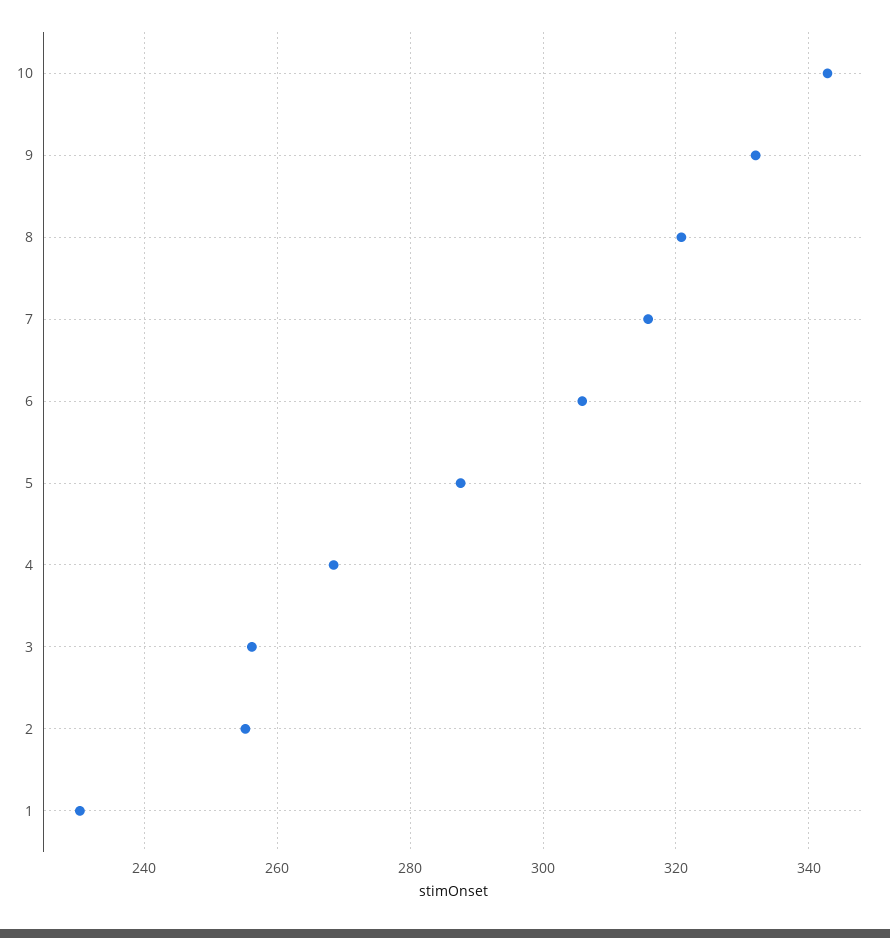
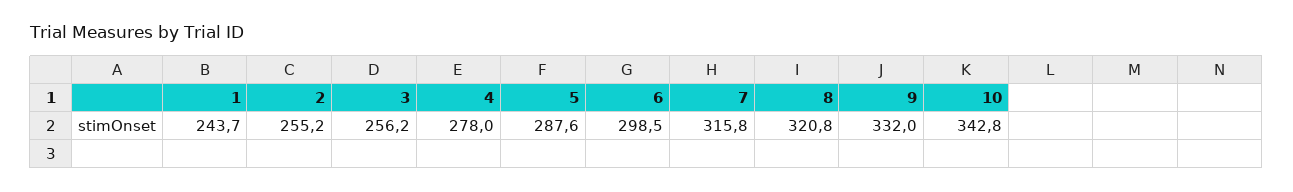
6: 306 -> 298.5
4: 268 -> 278
1: 230 -> 243.7

